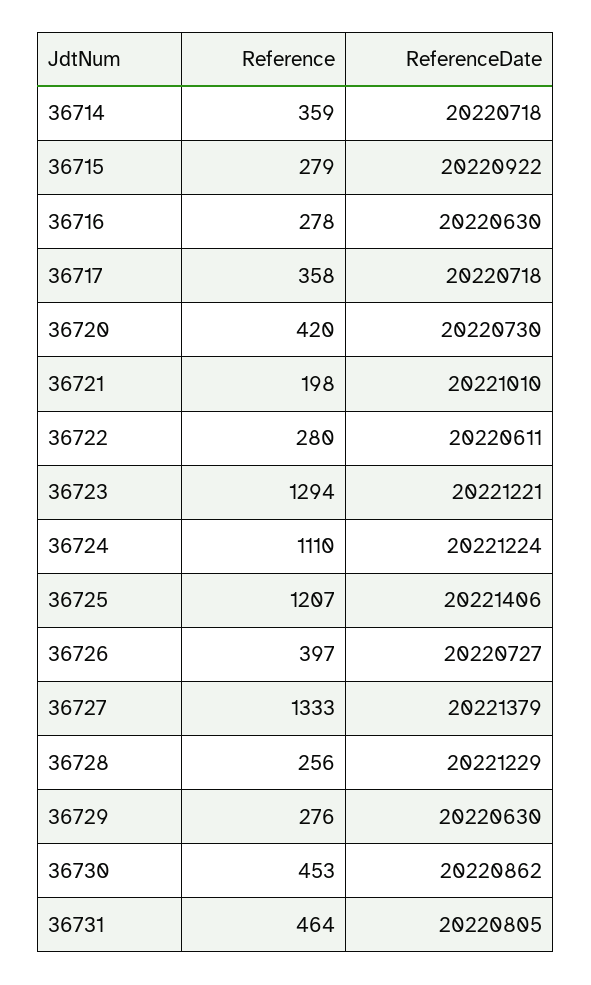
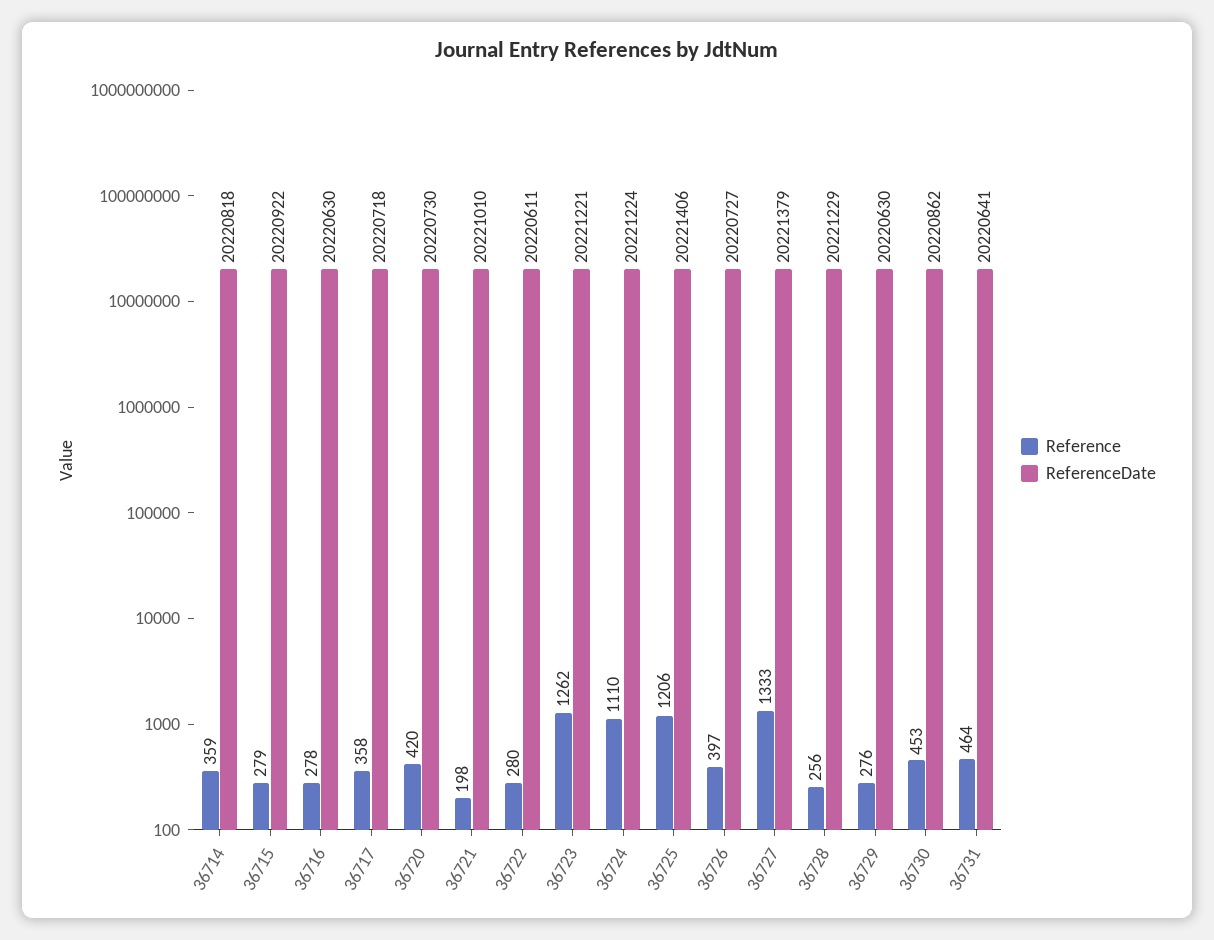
ReferenceDate, 36714: 20220718 -> 20220818
Reference, 36723: 1294 -> 1262
Reference, 36725: 1207 -> 1206
ReferenceDate, 36731: 20220805 -> 20220641

